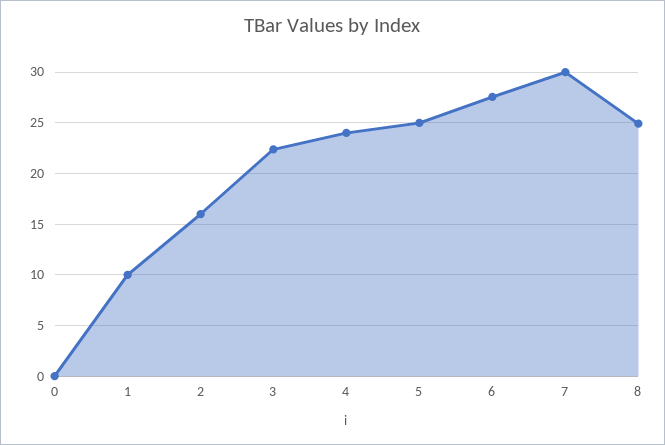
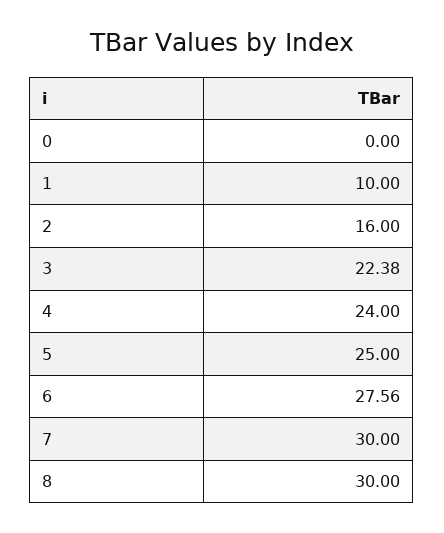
8: 25 -> 30

